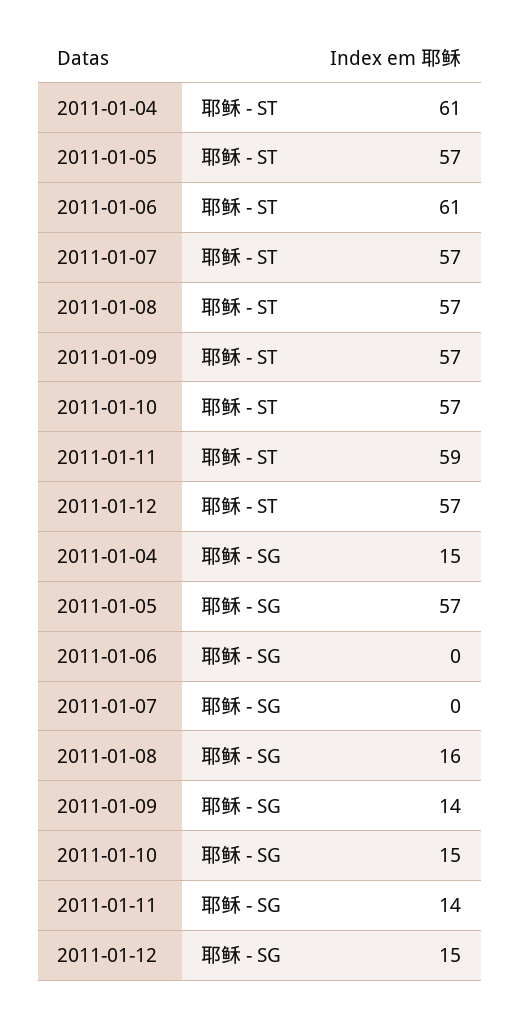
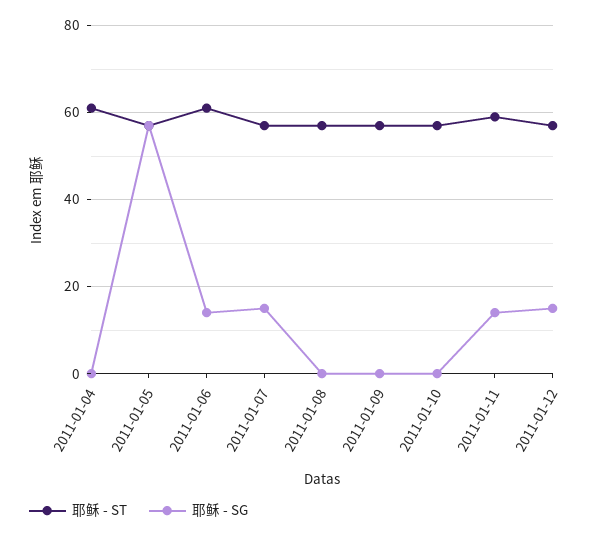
耶稣 - SG, 2011-01-04: 15 -> 0
耶稣 - SG, 2011-01-06: 0 -> 15
耶稣 - SG, 2011-01-07: 0 -> 15
耶稣 - SG, 2011-01-08: 16 -> 0
耶稣 - SG, 2011-01-09: 14 -> 0
耶稣 - SG, 2011-01-10: 15 -> 0

